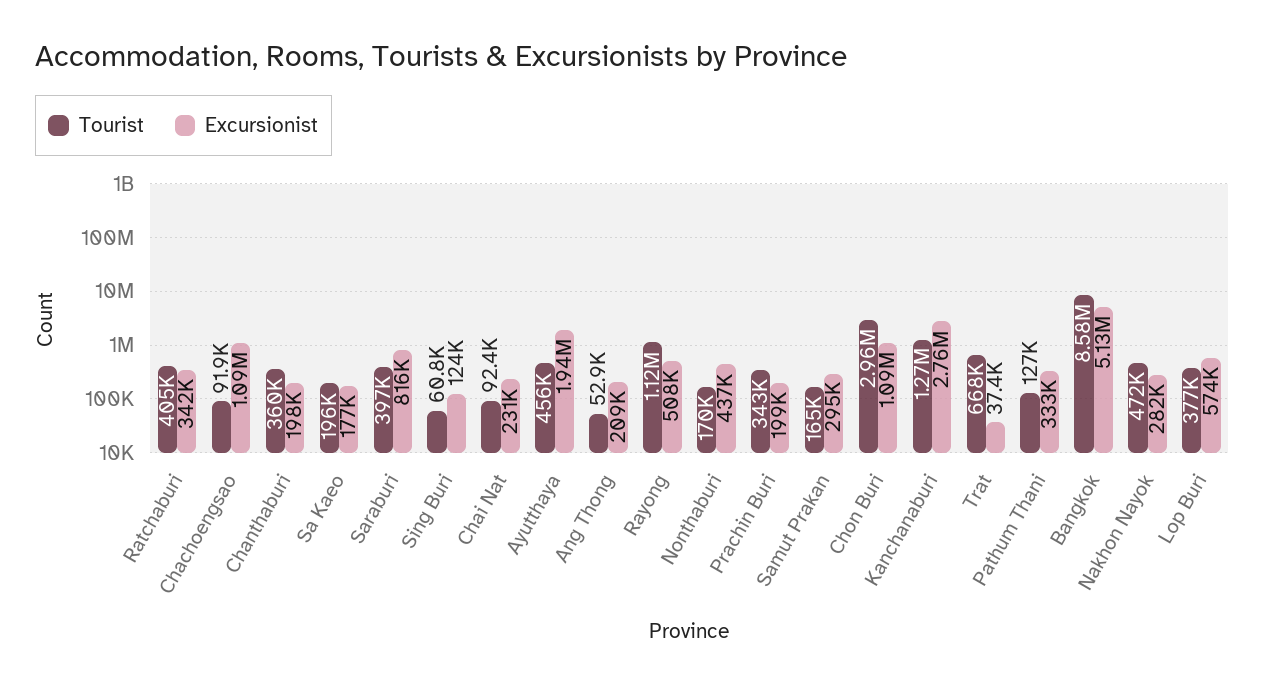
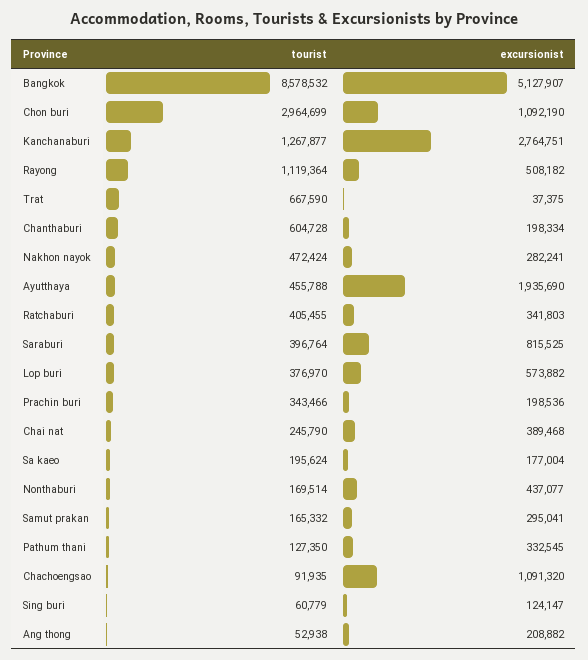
Tourist, Chanthaburi: 360000 -> 604728
Tourist, Chai Nat: 92400 -> 245790
Excursionist, Chai Nat: 231000 -> 389468

